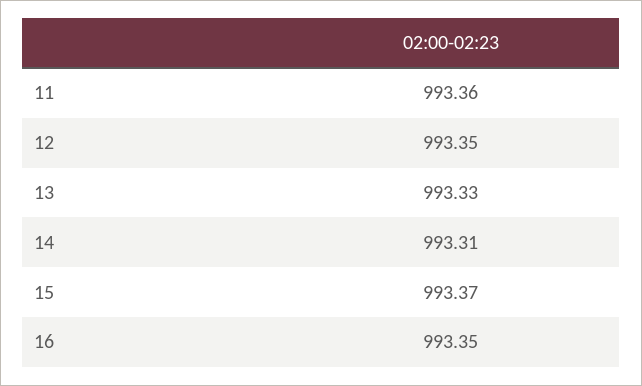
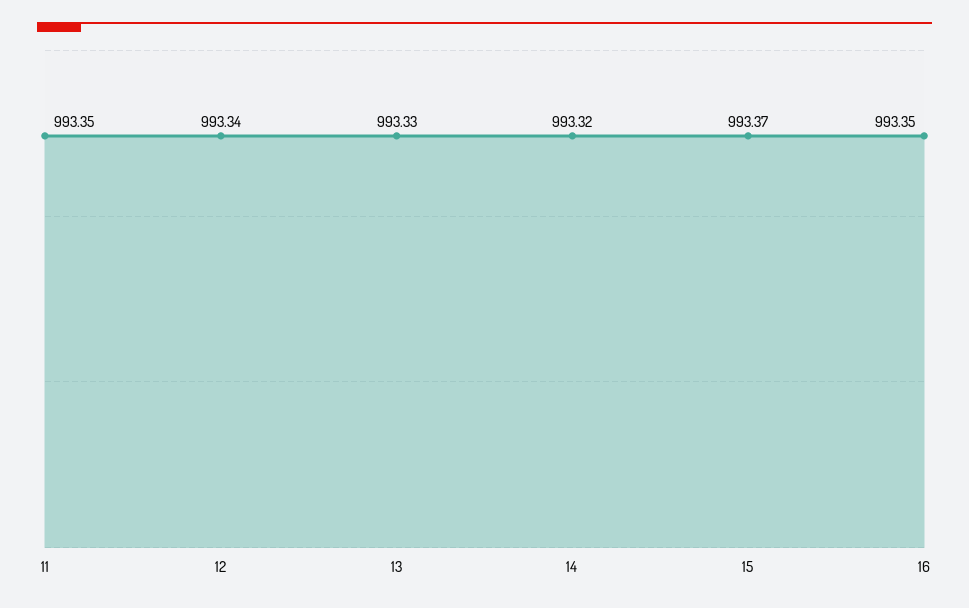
11: 993.36 -> 993.35
12: 993.35 -> 993.34
14: 993.31 -> 993.32

